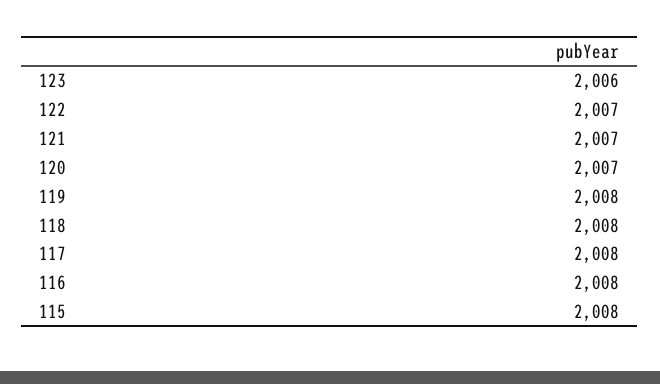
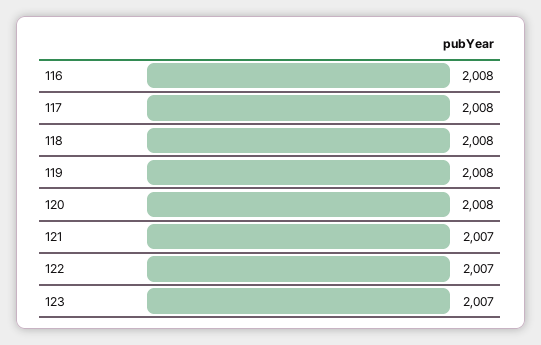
123: 2006 -> 2007
120: 2007 -> 2008
115: 2008 -> none

